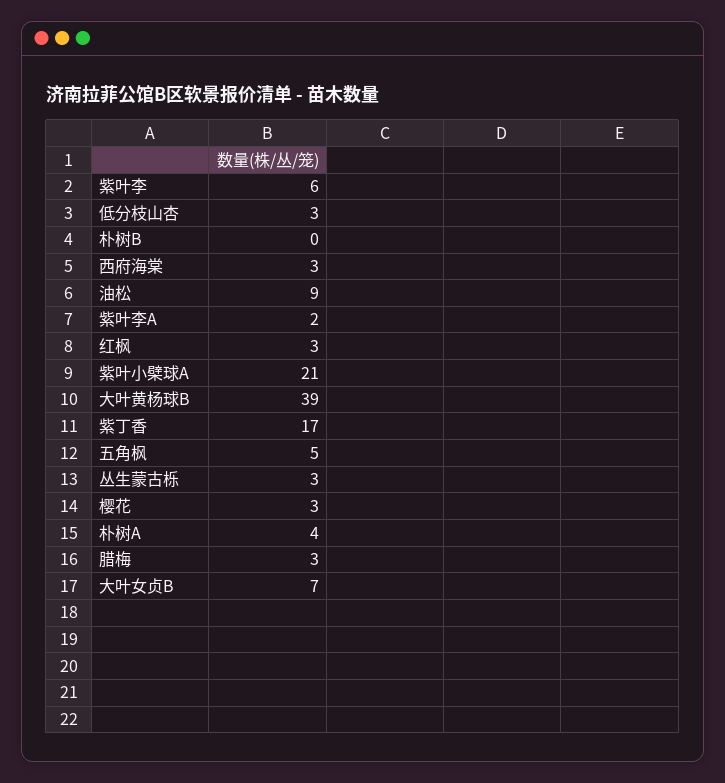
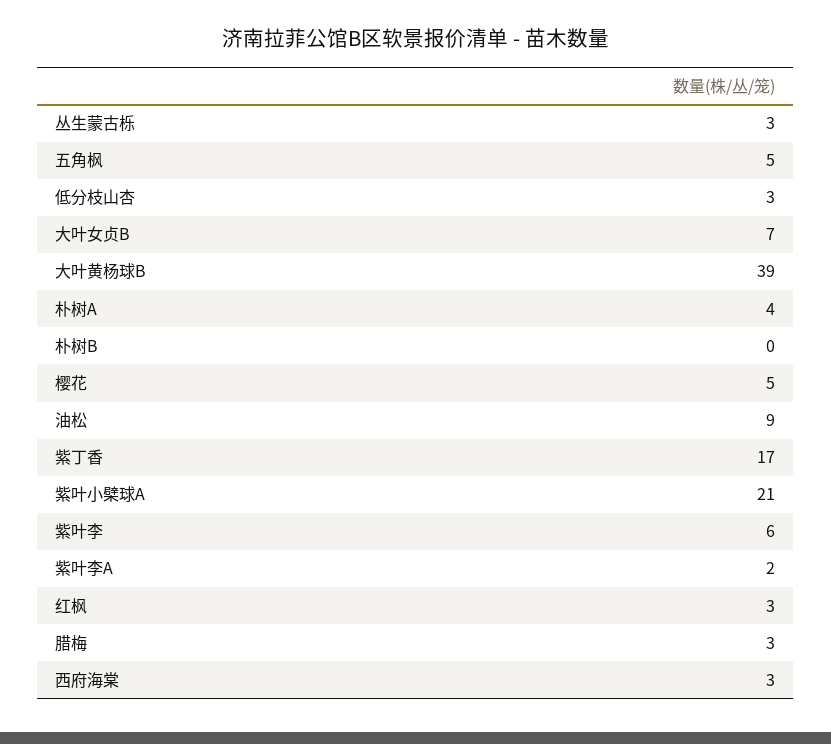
樱花: 3 -> 5

